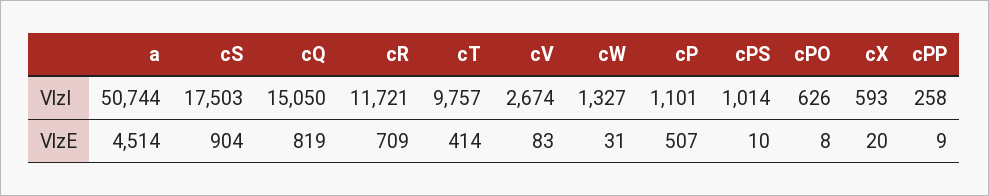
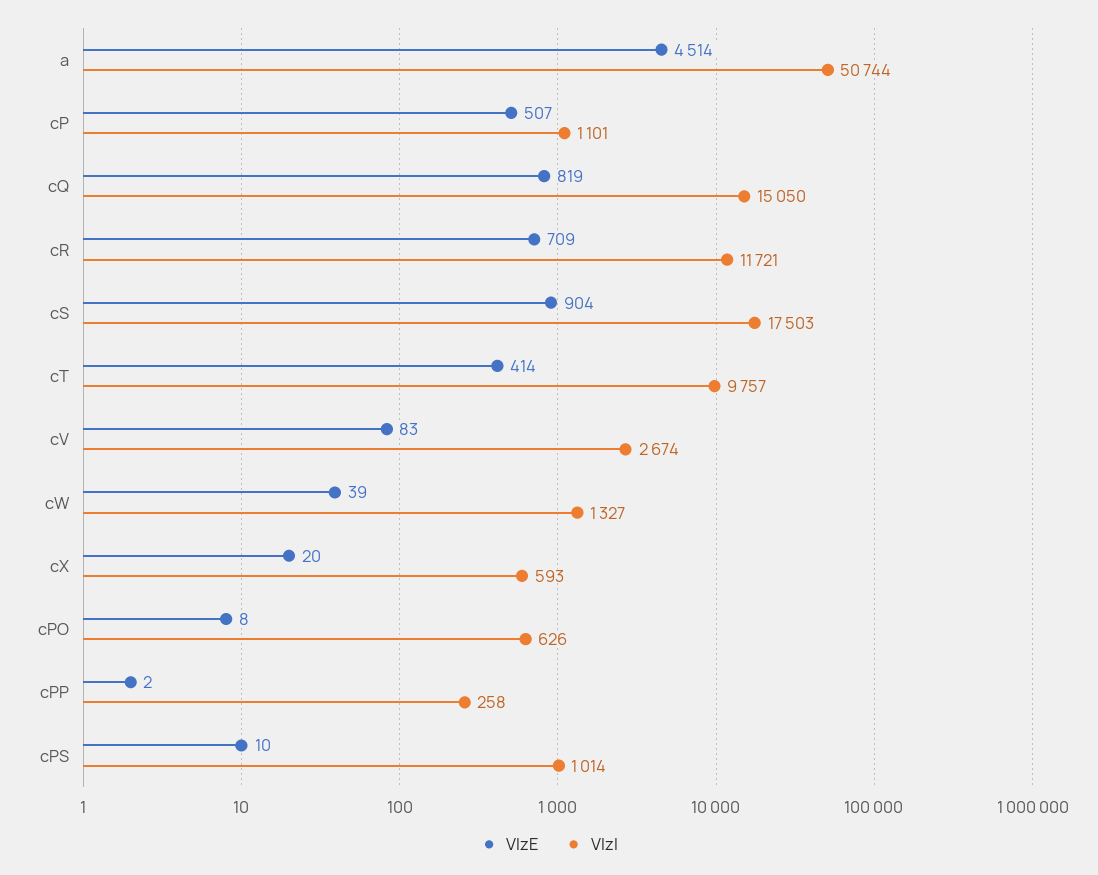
VlzE, cW: 31 -> 39
VlzE, cPP: 9 -> 2

